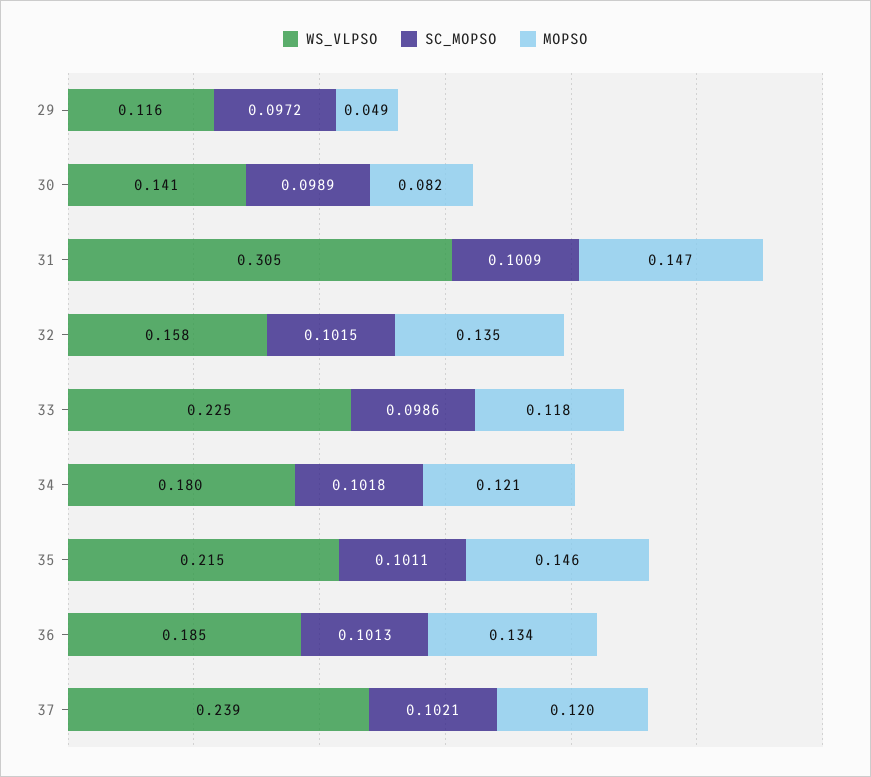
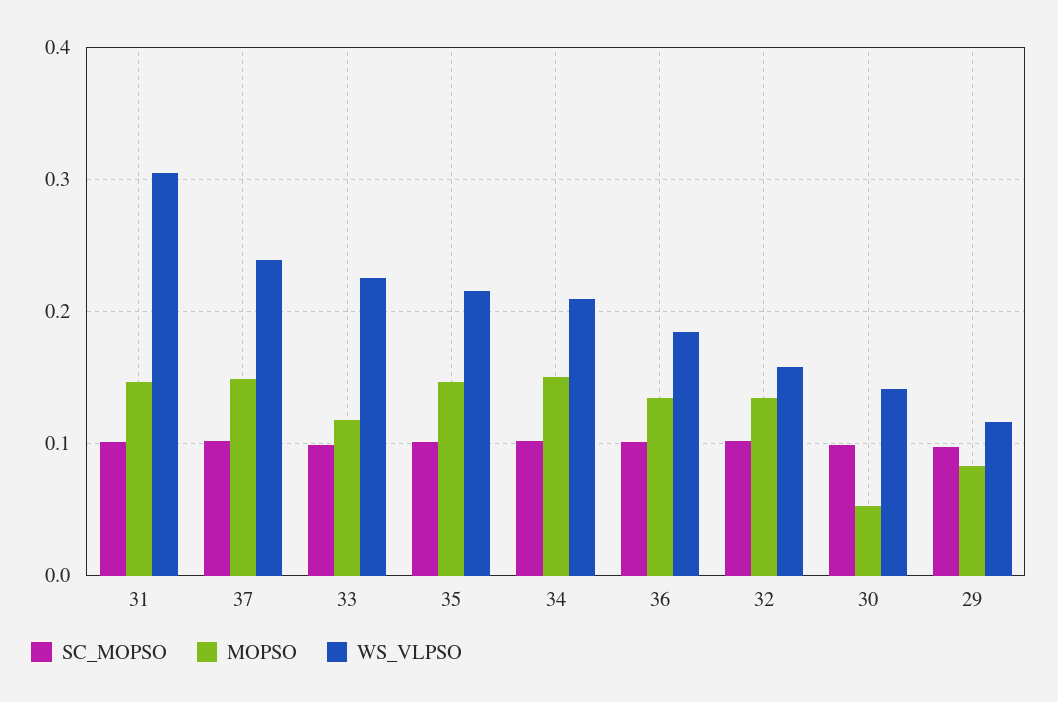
MOPSO, 29: 0.049 -> 0.08
MOPSO, 30: 0.082 -> 0.05
WS_VLPSO, 34: 0.18 -> 0.21
MOPSO, 34: 0.121 -> 0.15
MOPSO, 37: 0.12 -> 0.15

